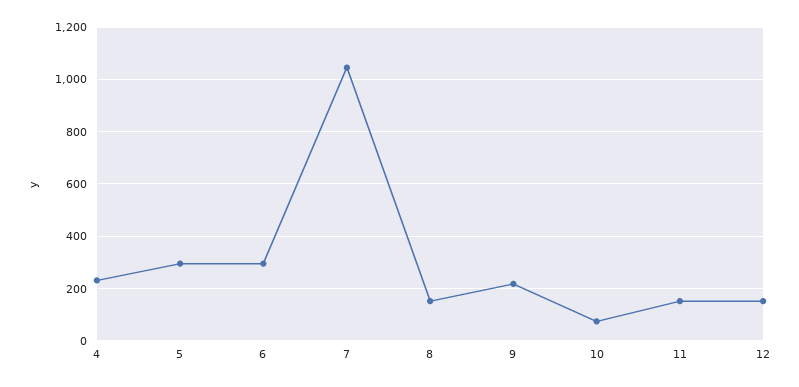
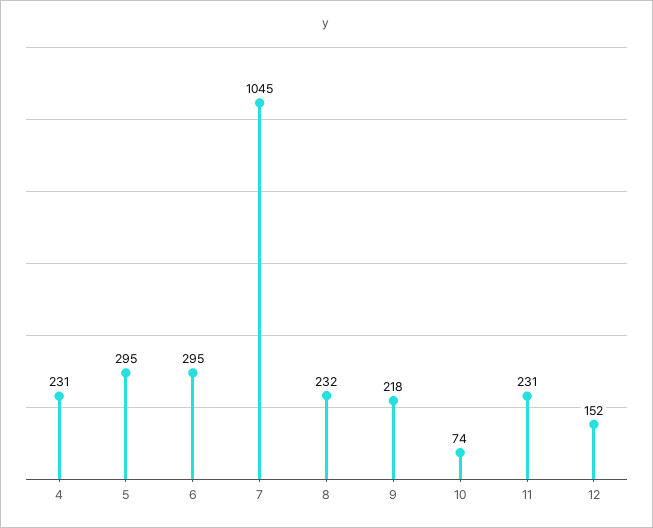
8: 150 -> 232
11: 150 -> 231

